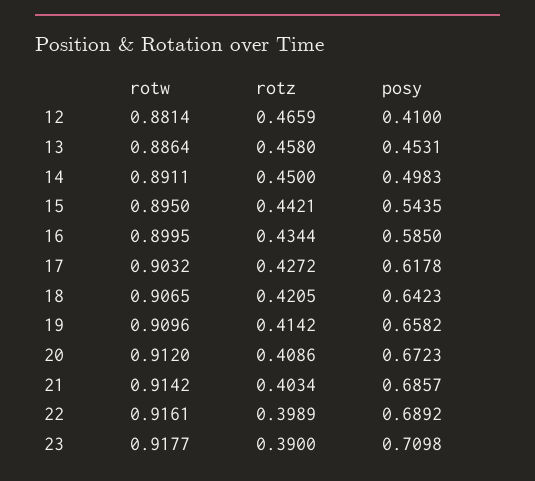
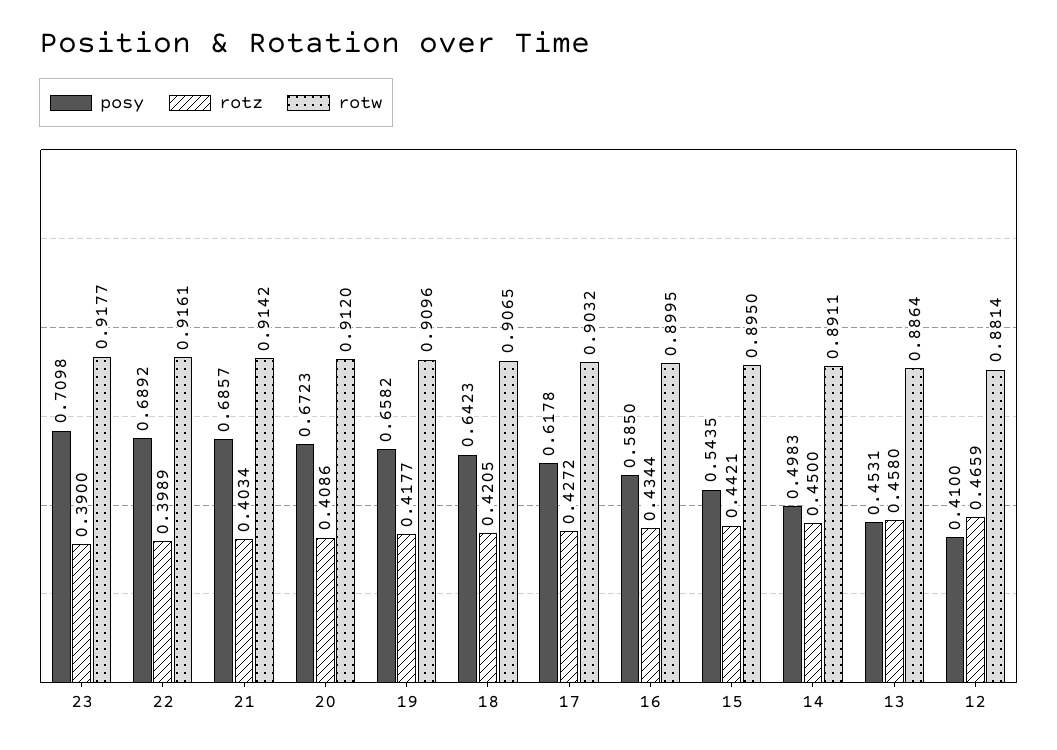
rotz, 19: 0.4142 -> 0.4177

